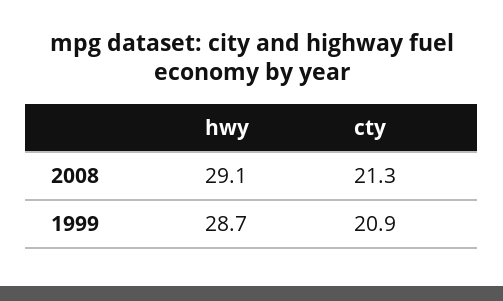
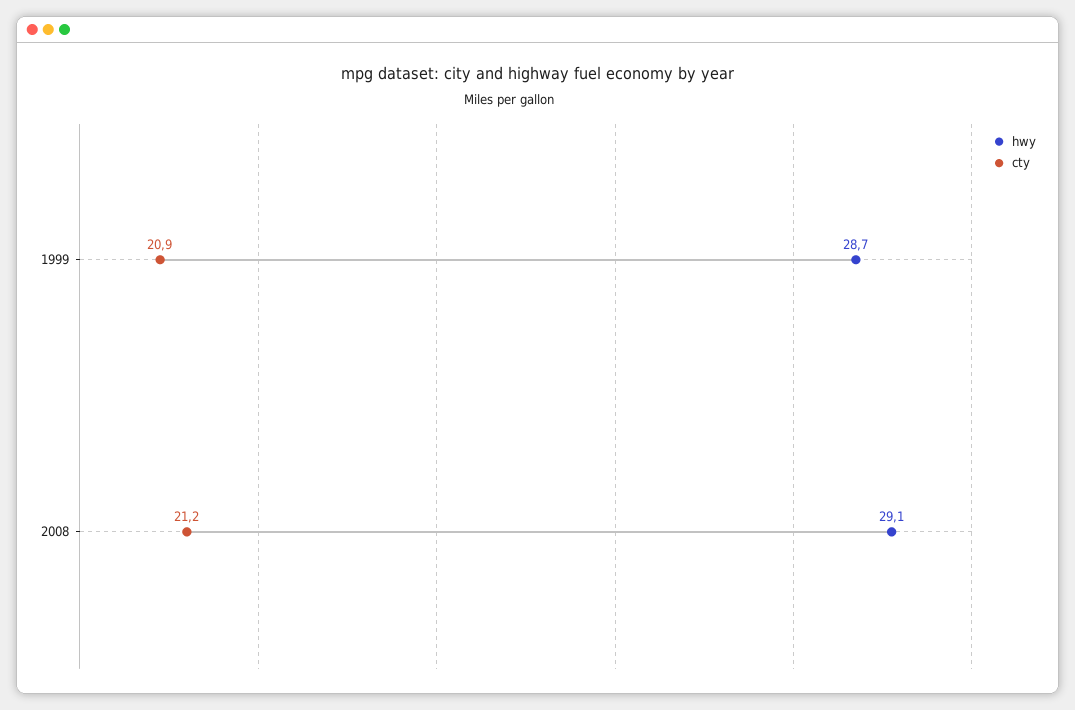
cty, 2008: 21.3 -> 21.2

